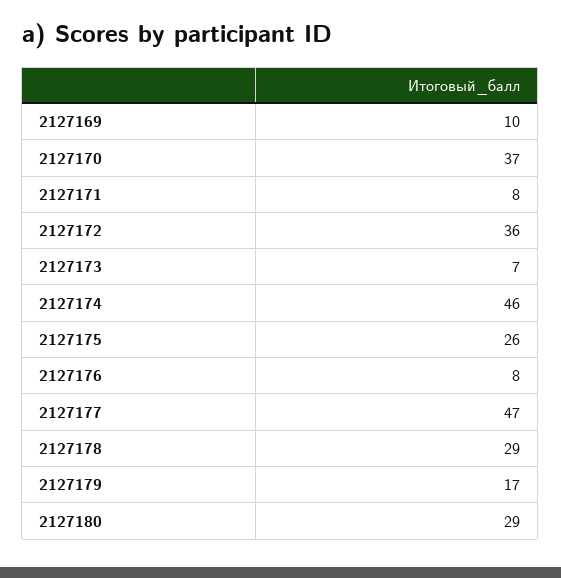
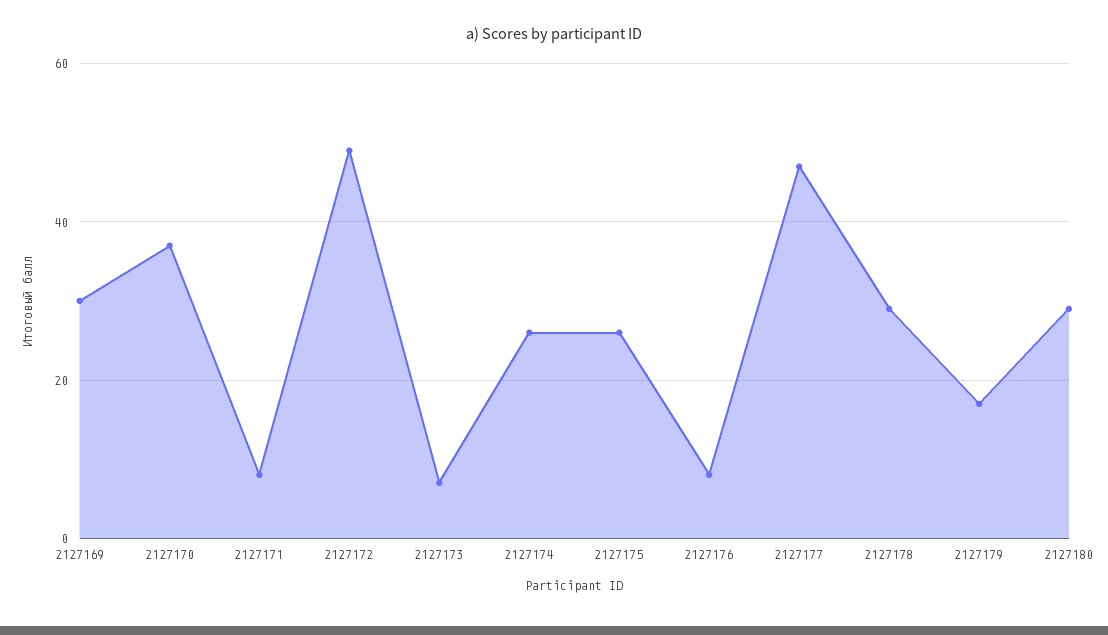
2127169: 10 -> 30
2127172: 36 -> 50
2127174: 46 -> 25

